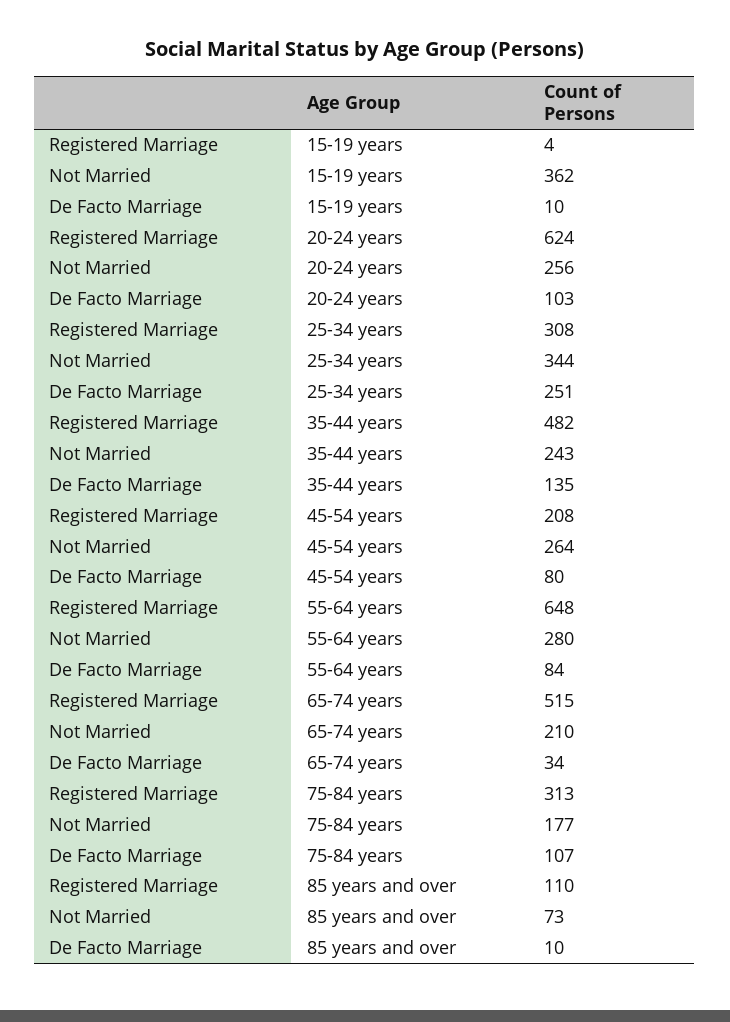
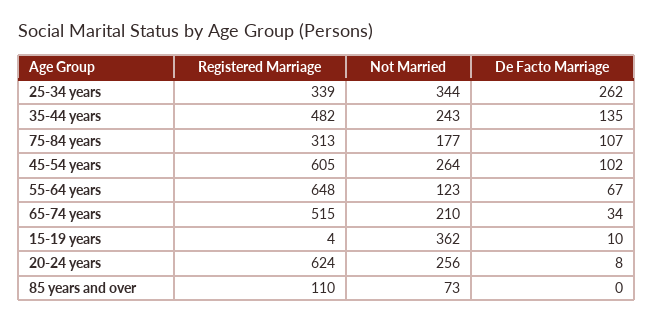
De Facto Marriage, 20-24 years: 103 -> 8
Registered Marriage, 25-34 years: 308 -> 339
De Facto Marriage, 25-34 years: 251 -> 262
Registered Marriage, 45-54 years: 208 -> 605
De Facto Marriage, 45-54 years: 80 -> 102
Not Married, 55-64 years: 280 -> 123
De Facto Marriage, 55-64 years: 84 -> 67
De Facto Marriage, 85 years and over: 10 -> 0

